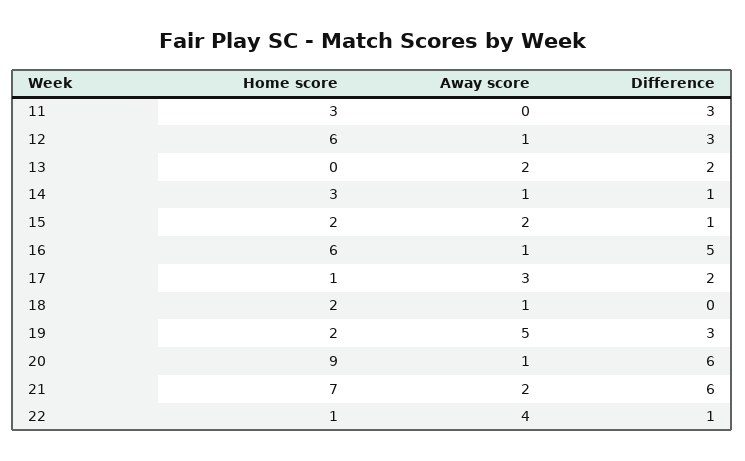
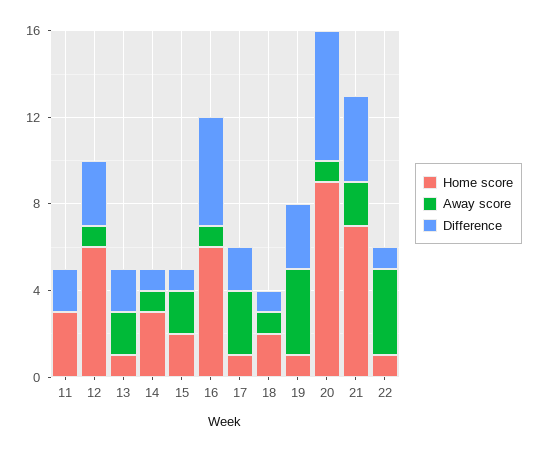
Difference, 11: 3 -> 2
Home score, 13: 0 -> 1
Difference, 18: 0 -> 1
Home score, 19: 2 -> 1
Away score, 19: 5 -> 4
Difference, 21: 6 -> 4

